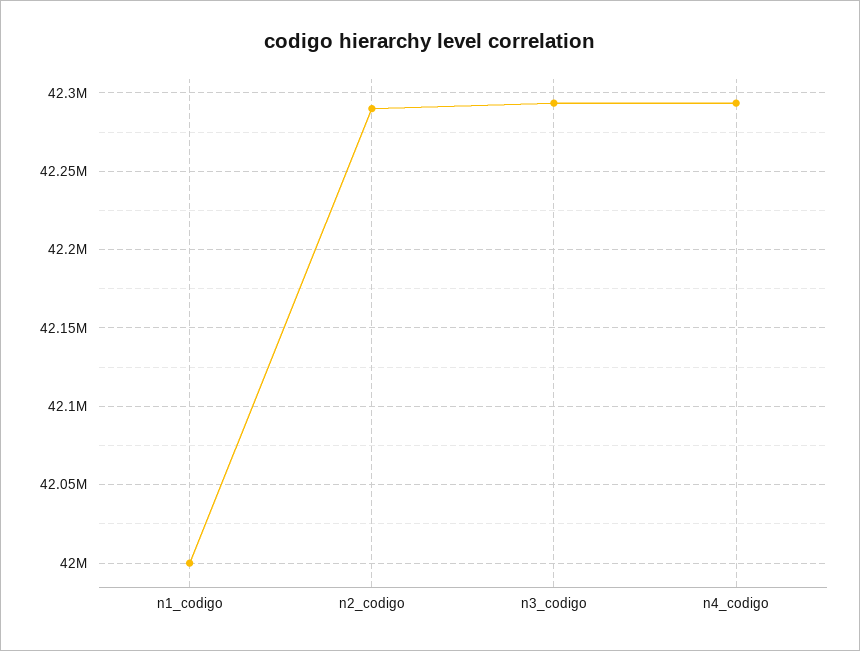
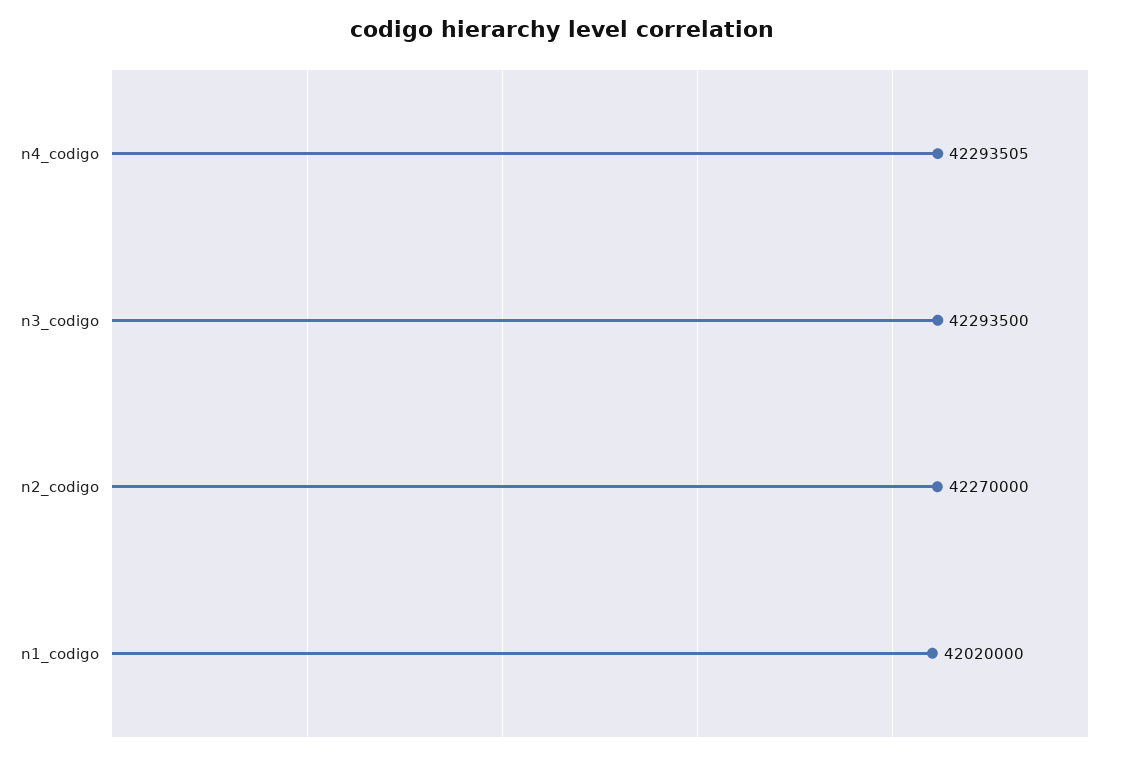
n1_codigo: 42000000 -> 42020000
n2_codigo: 42290000 -> 42270000

